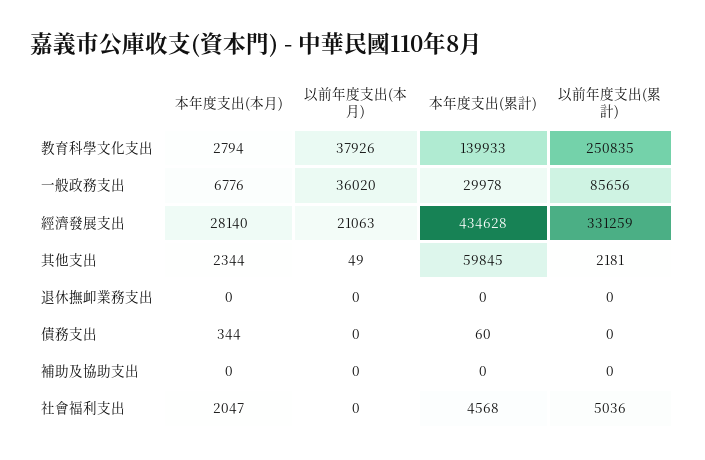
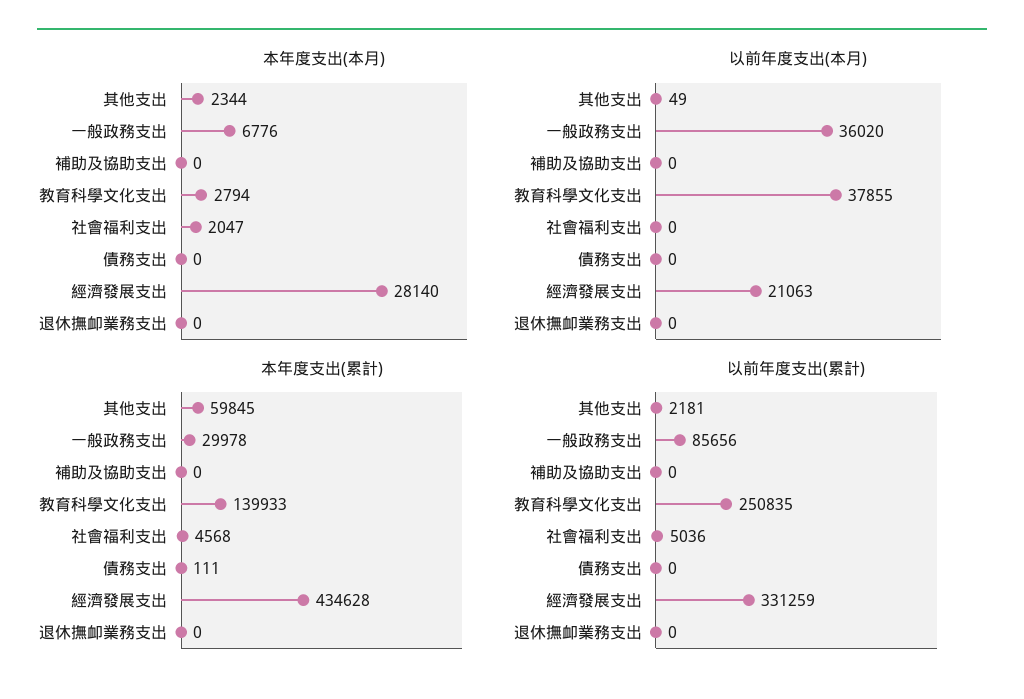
以前年度支出(本月), 教育科學文化支出: 37926 -> 37855
本年度支出(本月), 債務支出: 344 -> 0
本年度支出(累計), 債務支出: 60 -> 111

